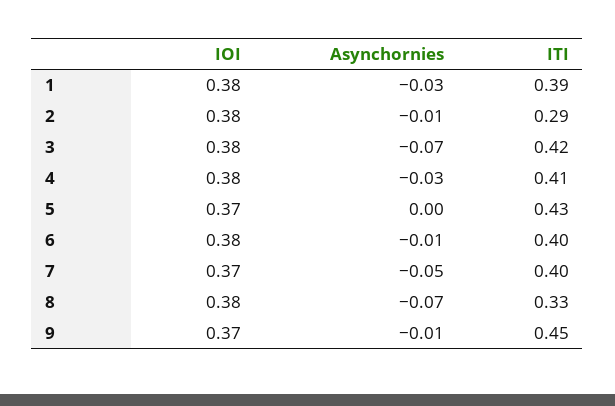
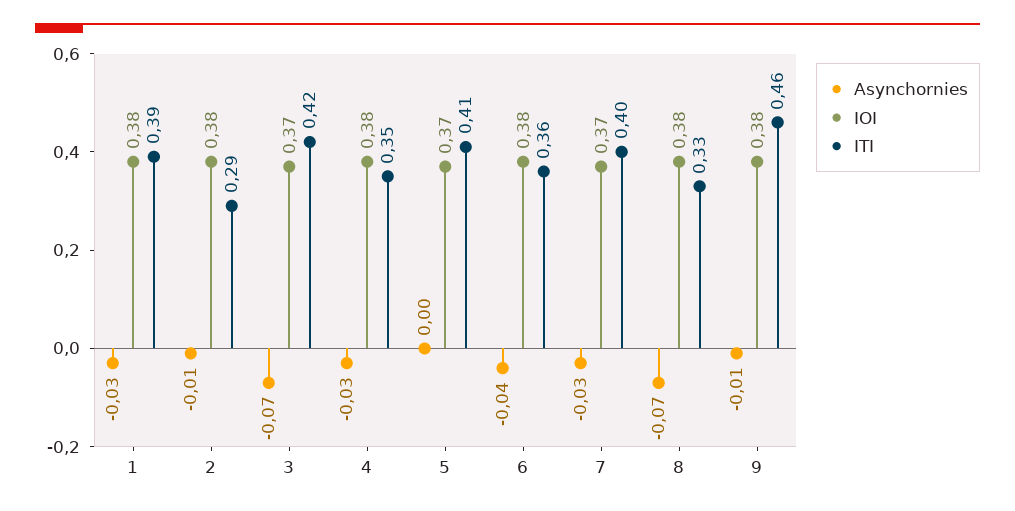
IOI, 3: 0.38 -> 0.37
ITI, 4: 0.41 -> 0.35
ITI, 5: 0.43 -> 0.41
Asynchornies, 6: -0.01 -> -0.04
ITI, 6: 0.4 -> 0.36
Asynchornies, 7: -0.05 -> -0.03
IOI, 9: 0.37 -> 0.38
ITI, 9: 0.45 -> 0.46

